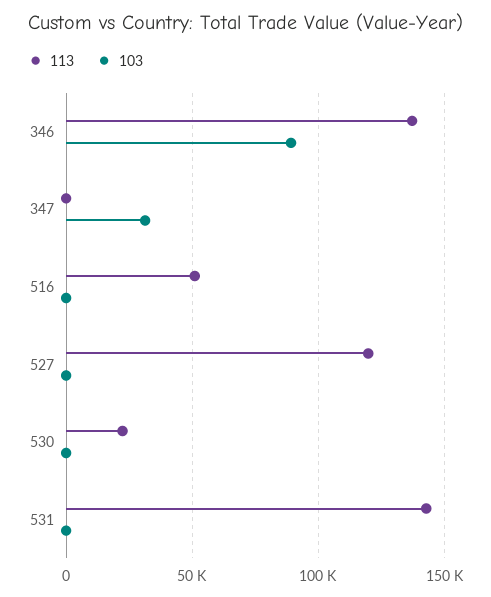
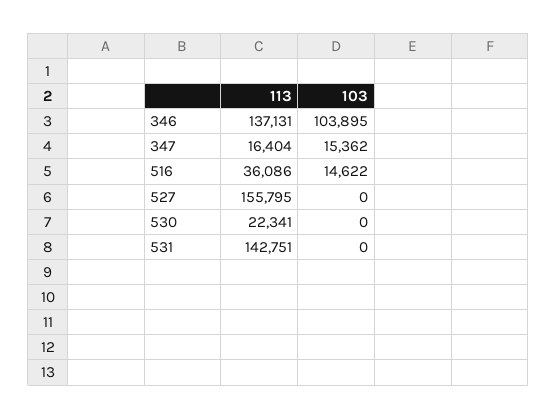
103, 346: 90000 -> 103895
113, 347: 0 -> 16404
103, 347: 30000 -> 15362
113, 516: 50000 -> 36086
103, 516: 0 -> 14622
113, 527: 120000 -> 155795

